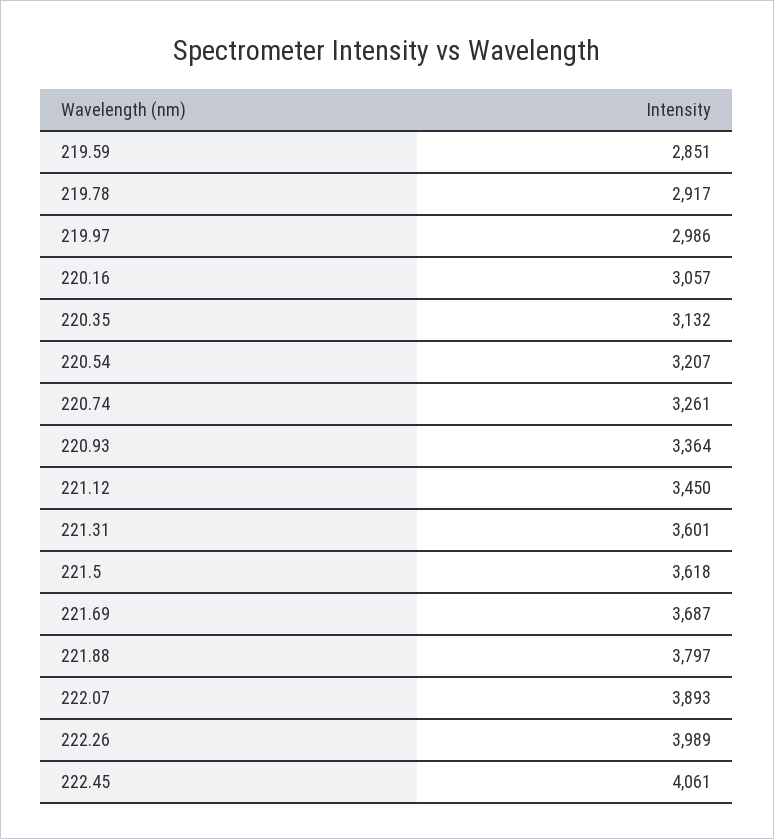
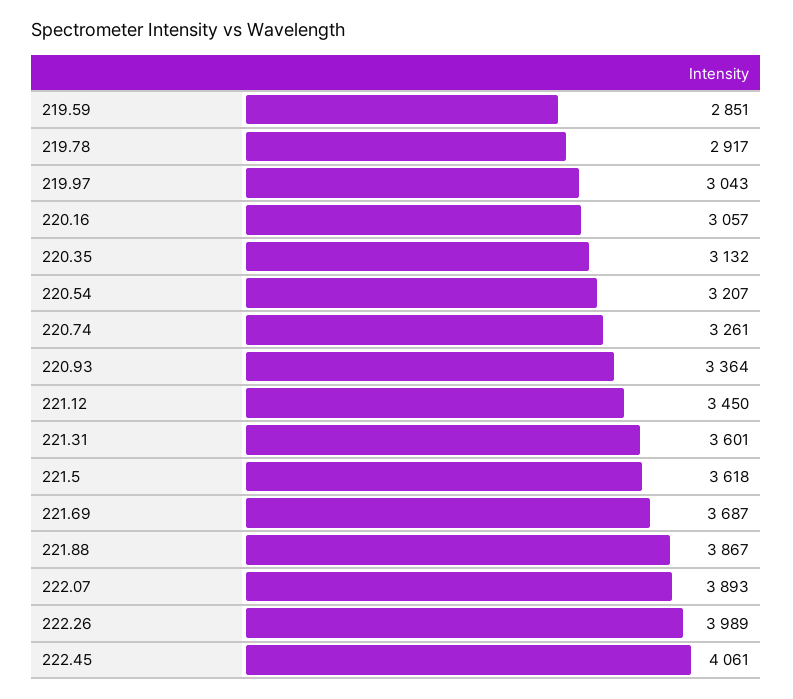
219.97: 2986 -> 3043
221.88: 3797 -> 3867

